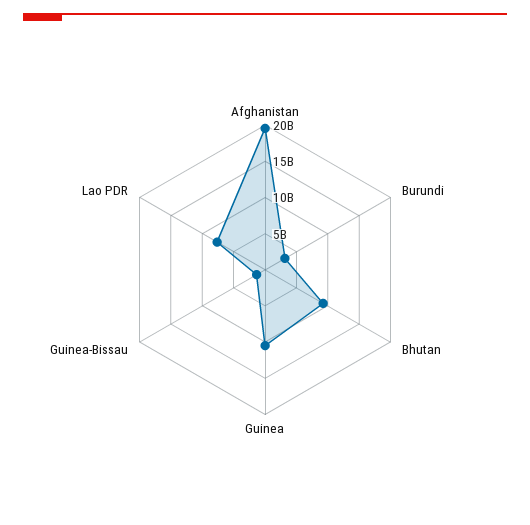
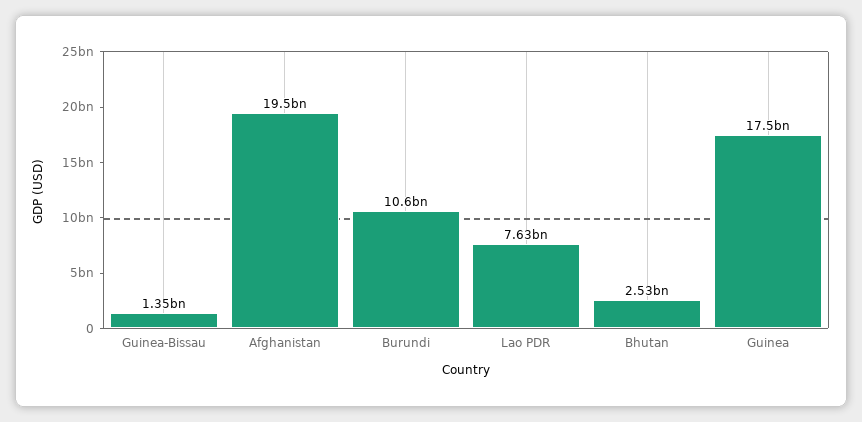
Burundi: 2500000000 -> 10600000000
Bhutan: 10000000000 -> 2530000000
Guinea: 10000000000 -> 17500000000

